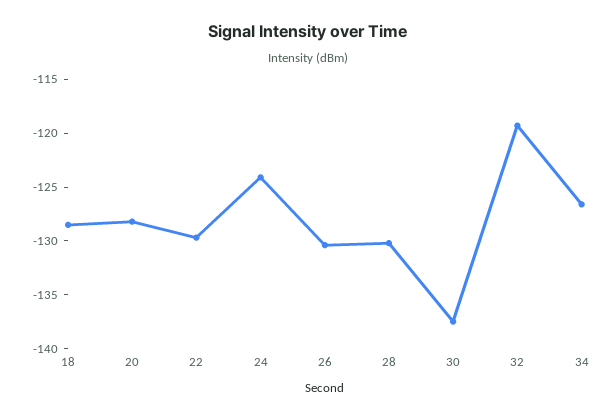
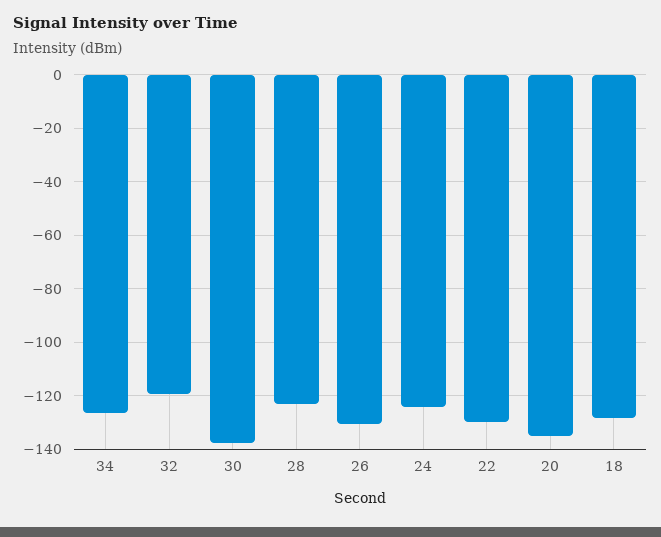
20: -128 -> -135
28: -130 -> -122.5

